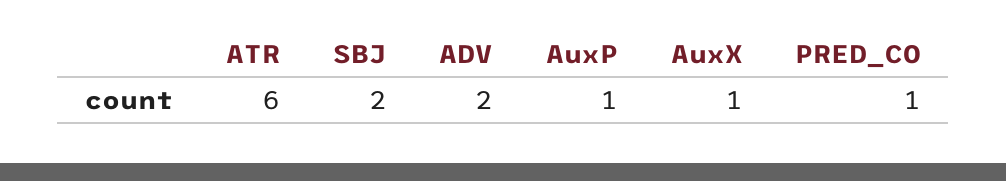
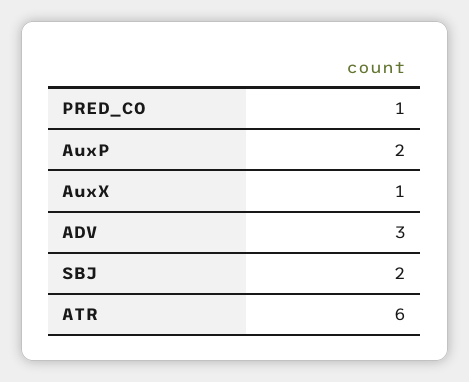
ADV: 2 -> 3
AuxP: 1 -> 2

